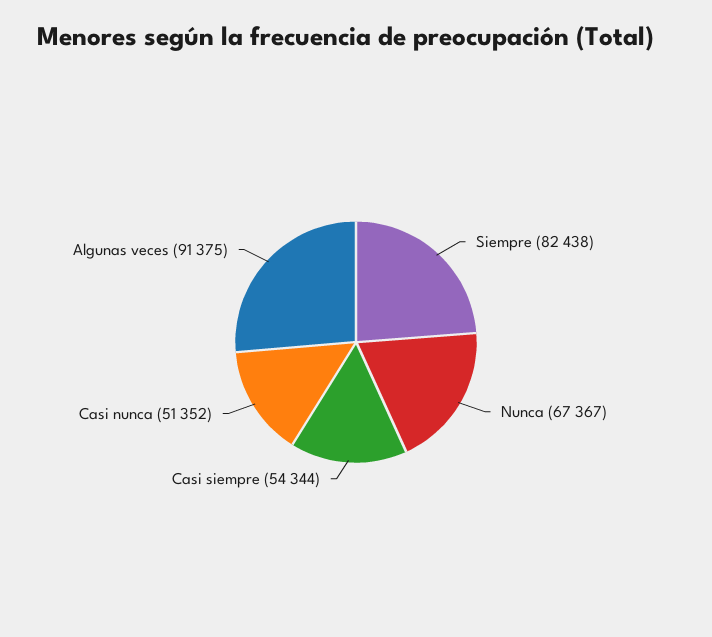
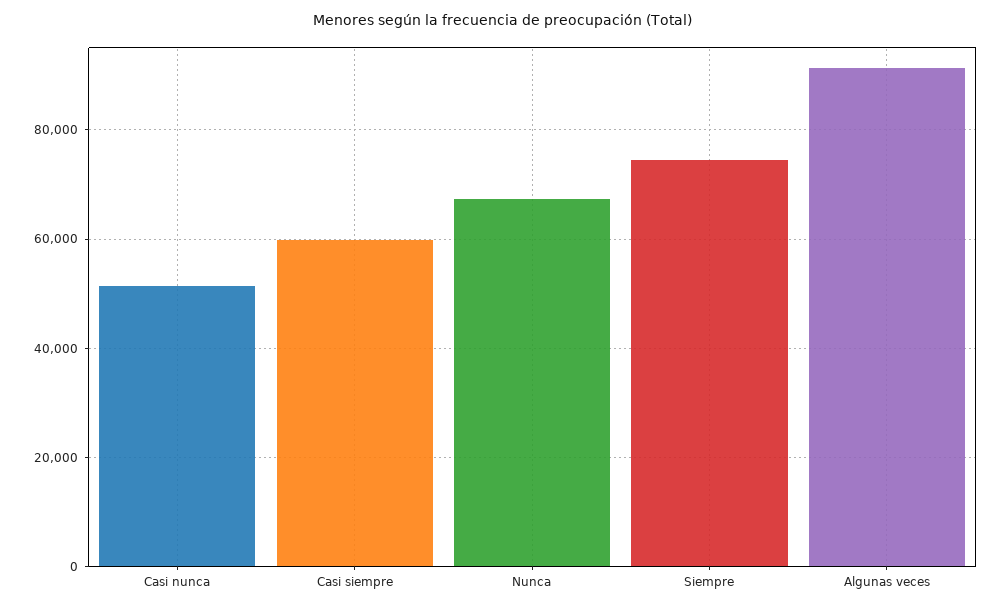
Siempre: 82438 -> 74000
Casi siempre: 54344 -> 60000

